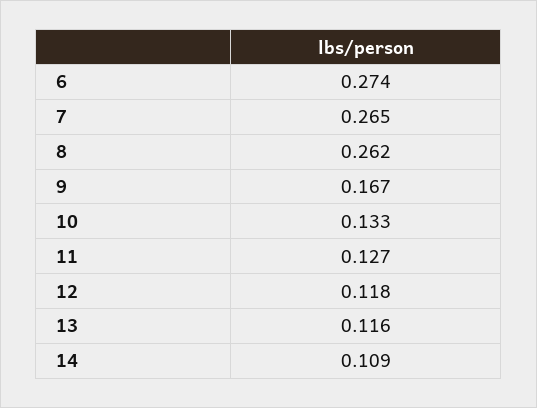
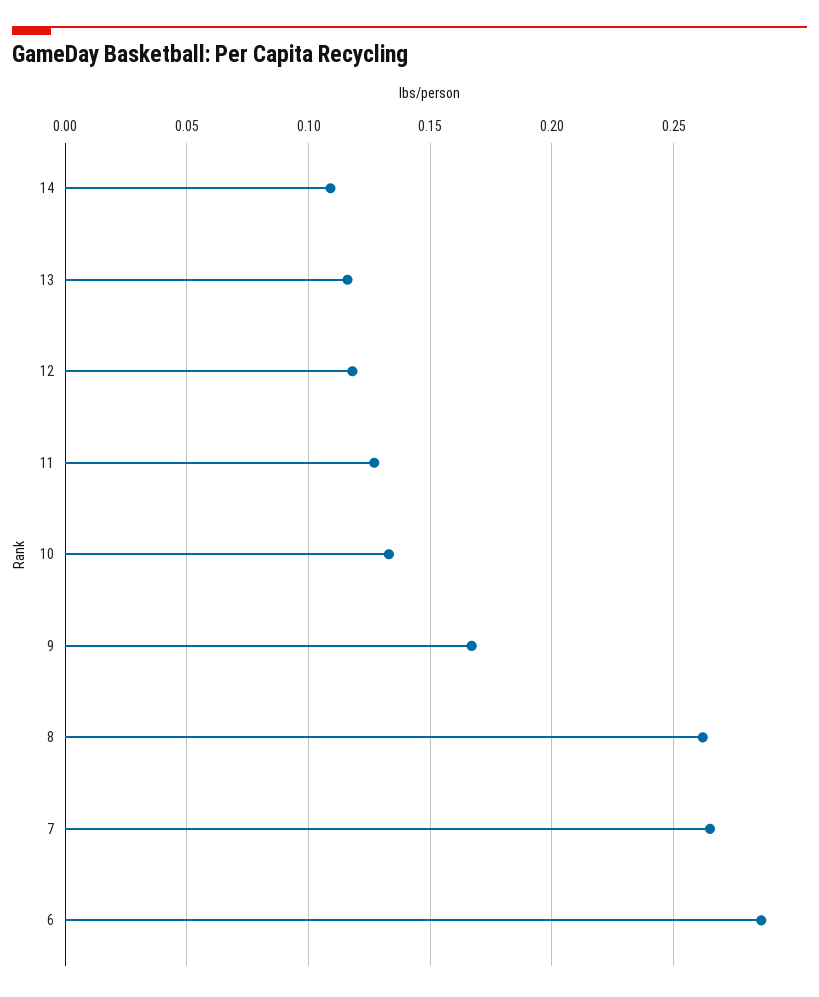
6: 0.274 -> 0.285

